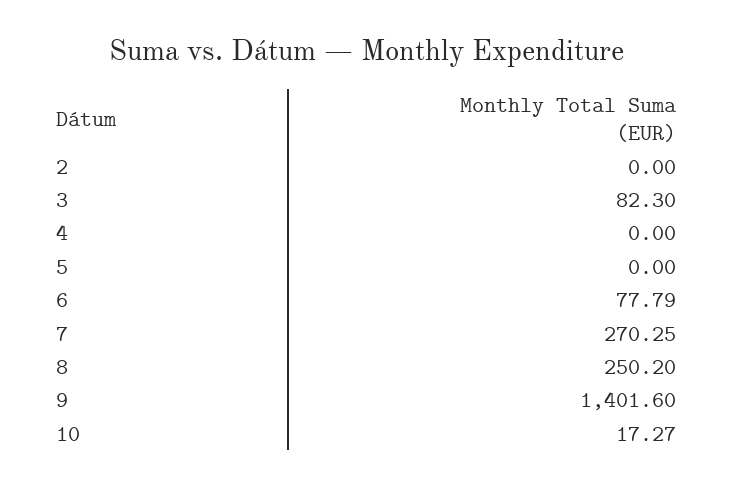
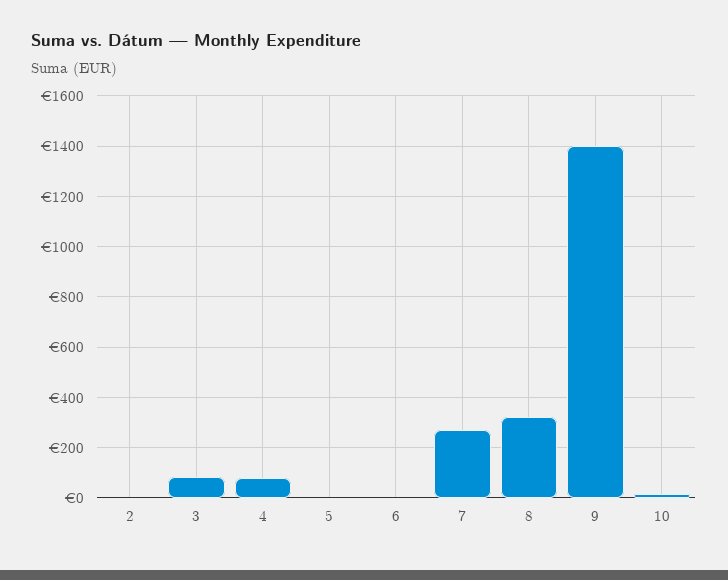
4: 0 -> 75
6: 77.79 -> 0
8: 250.2 -> 325

